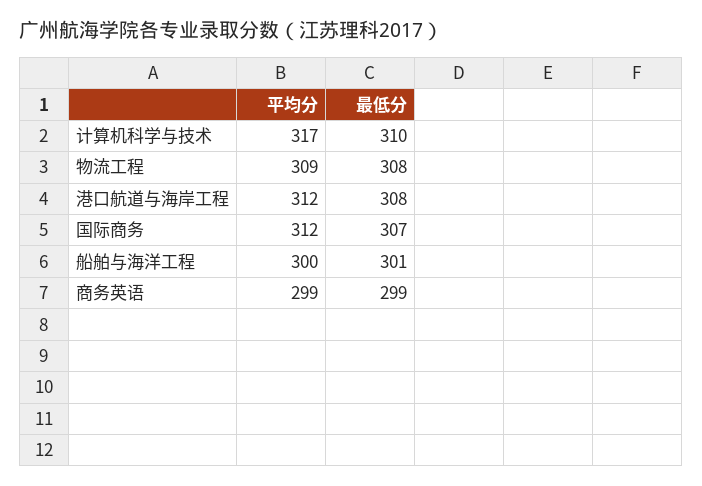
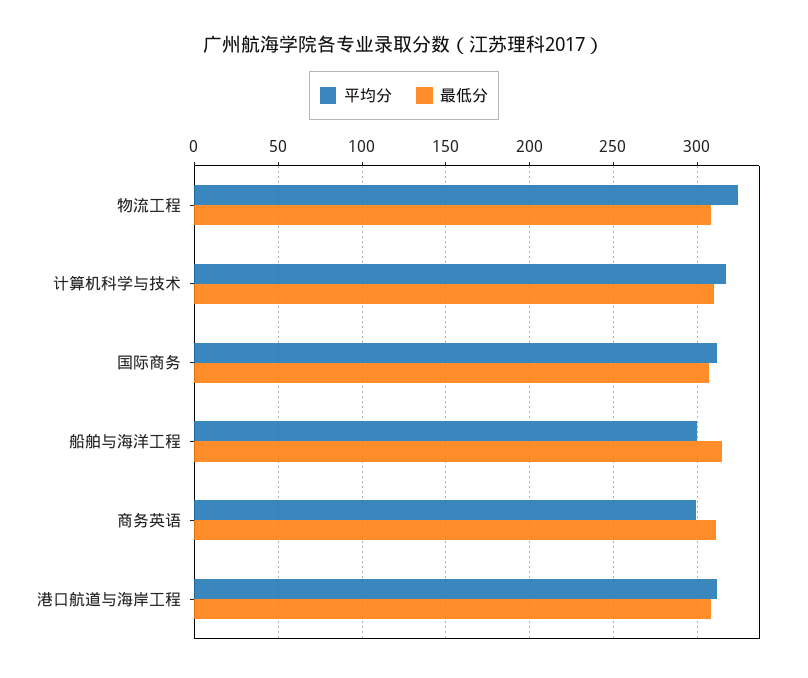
平均分, 物流工程: 309 -> 325
最低分, 船舶与海洋工程: 301 -> 315
最低分, 商务英语: 299 -> 310

